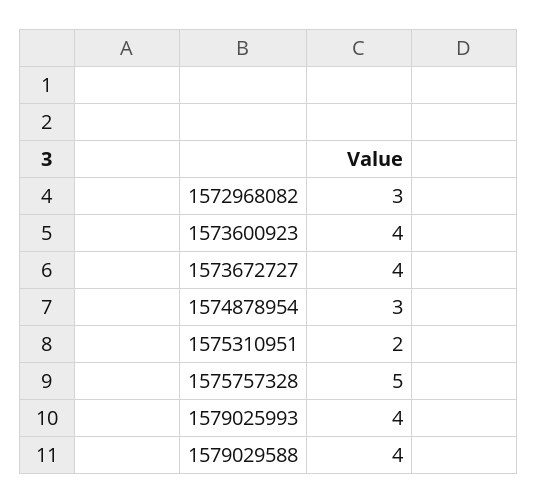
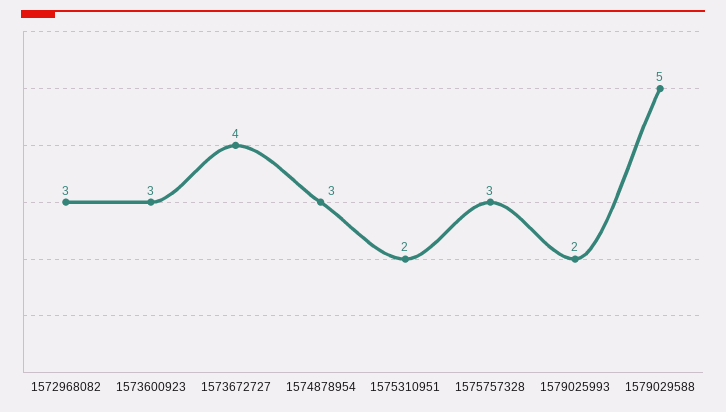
1573600923: 4 -> 3
1575757328: 5 -> 3
1579025993: 4 -> 2
1579029588: 4 -> 5

